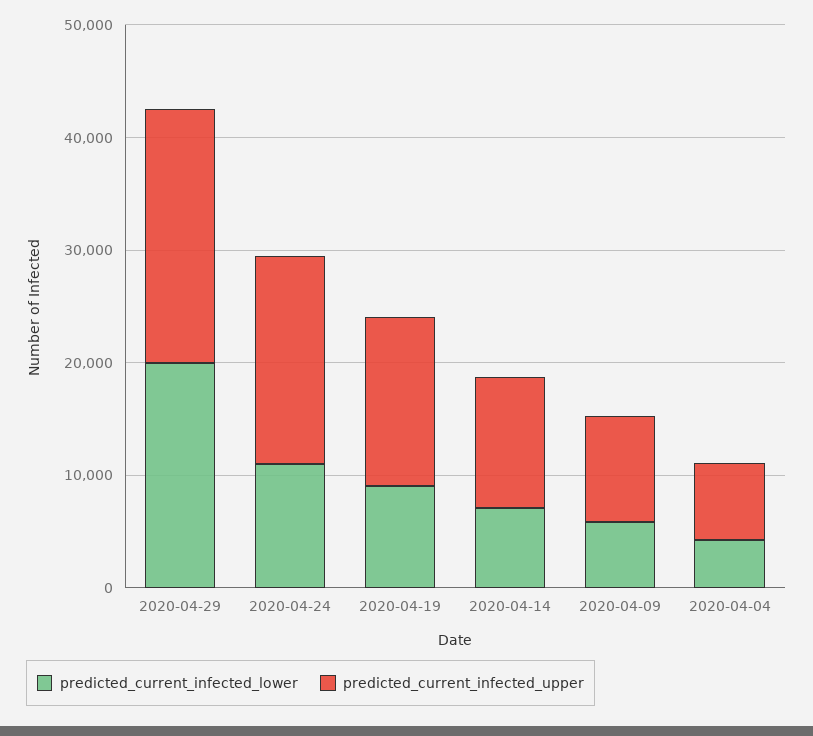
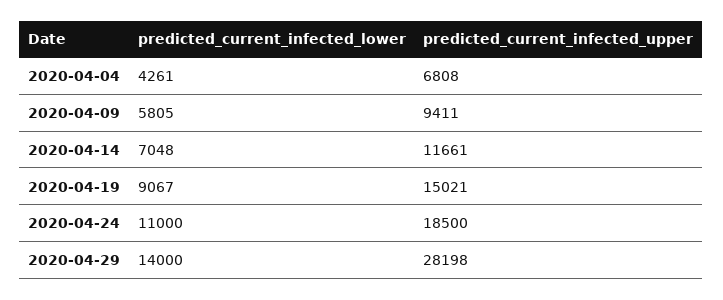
predicted_current_infected_lower, 2020-04-29: 20000 -> 14000
predicted_current_infected_upper, 2020-04-29: 22000 -> 28198

